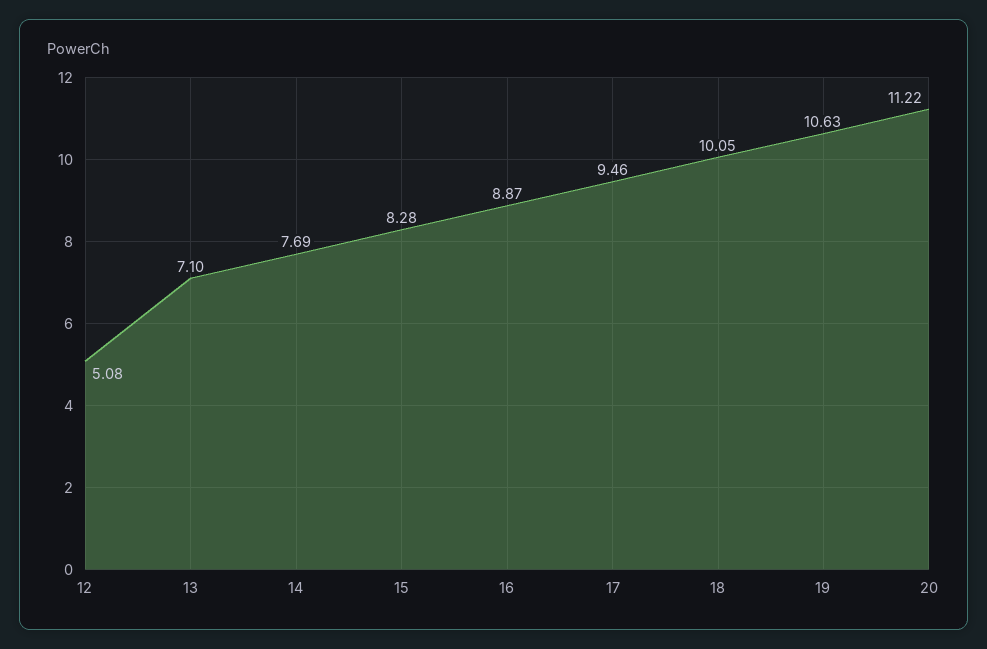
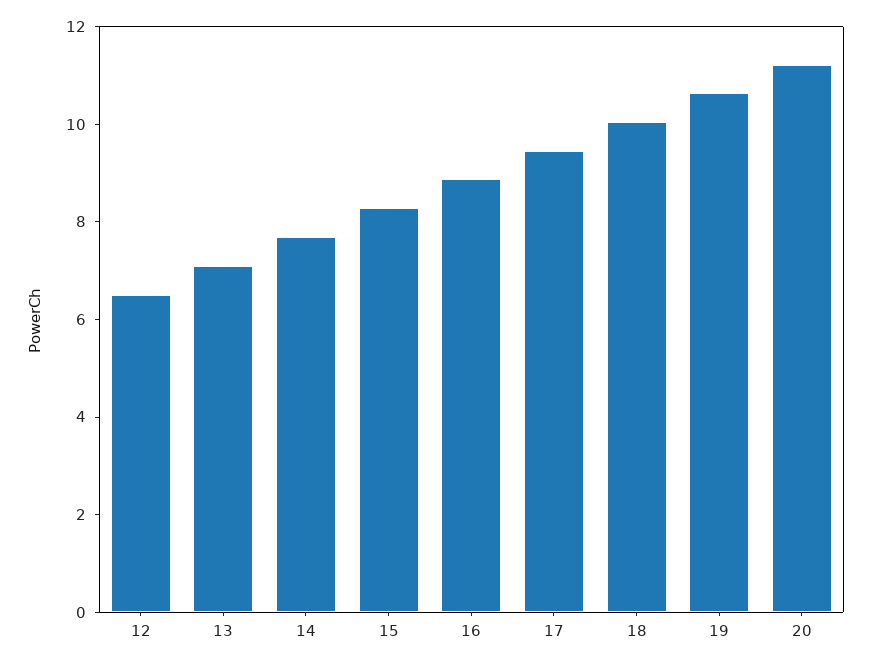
12: 5.08 -> 6.5

